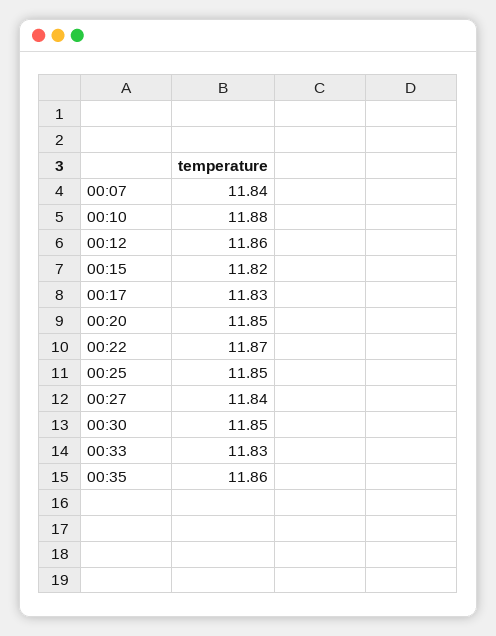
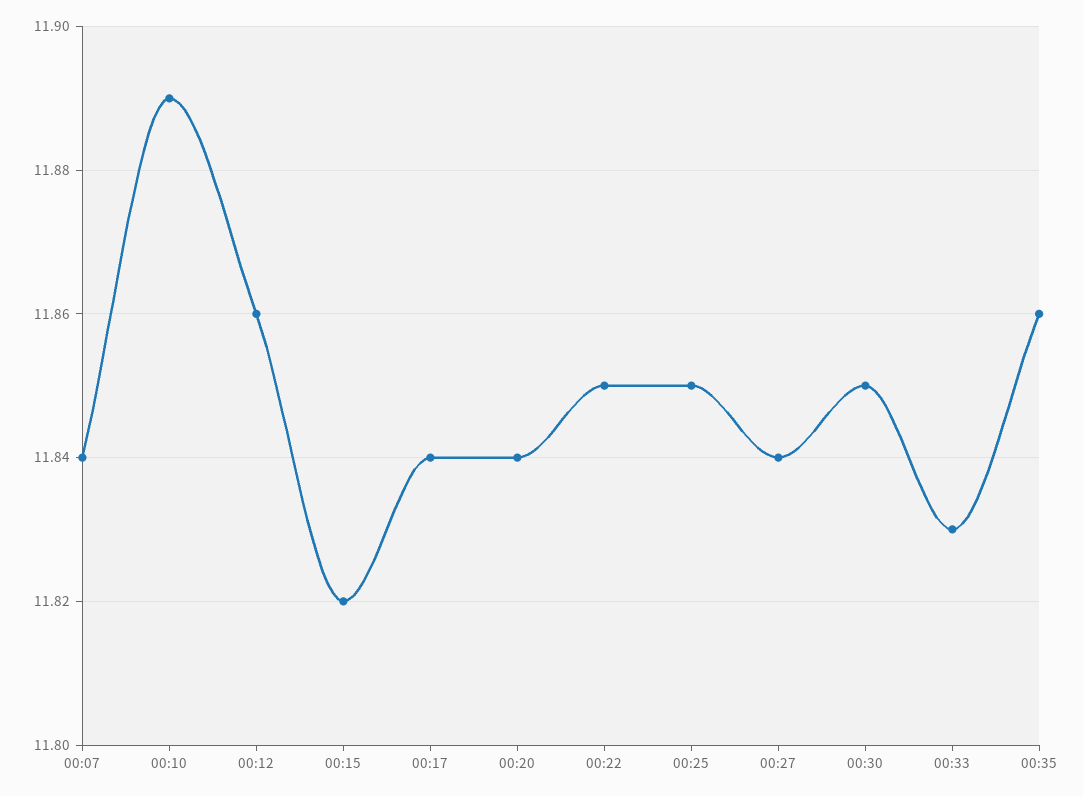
00:10: 11.88 -> 11.89
00:17: 11.83 -> 11.84
00:20: 11.85 -> 11.84
00:22: 11.87 -> 11.85

